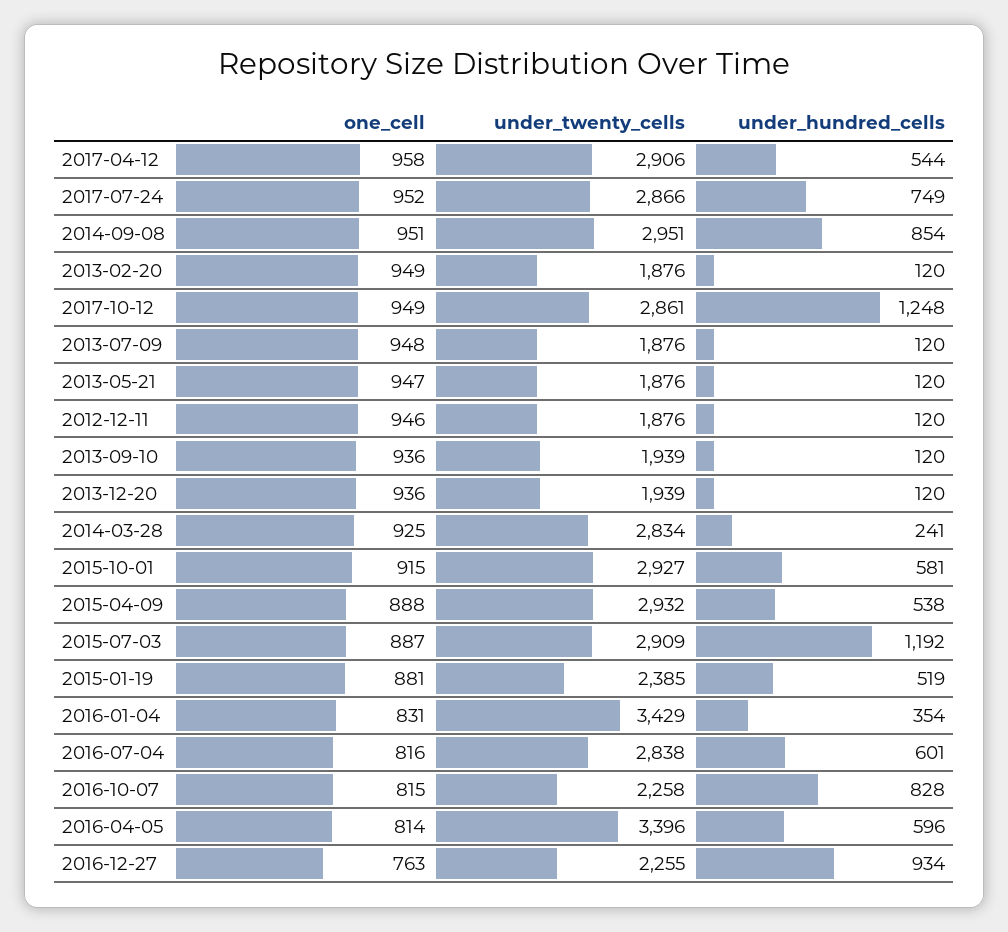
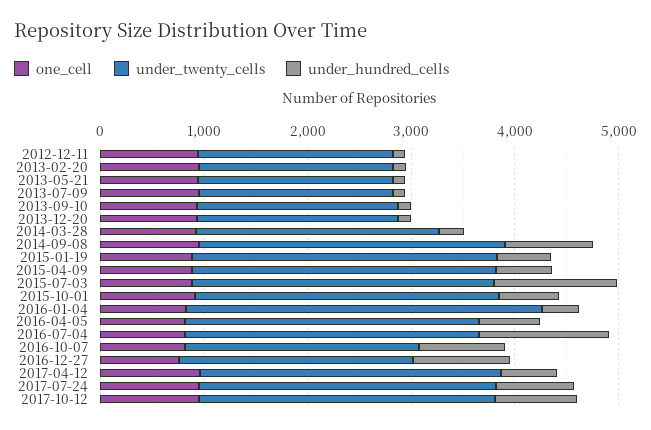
under_hundred_cells, 2017-10-12: 1248 -> 800
under_twenty_cells, 2014-03-28: 2834 -> 2400
under_twenty_cells, 2015-01-19: 2385 -> 3000
under_hundred_cells, 2016-07-04: 601 -> 1200
under_twenty_cells, 2016-04-05: 3396 -> 2800

